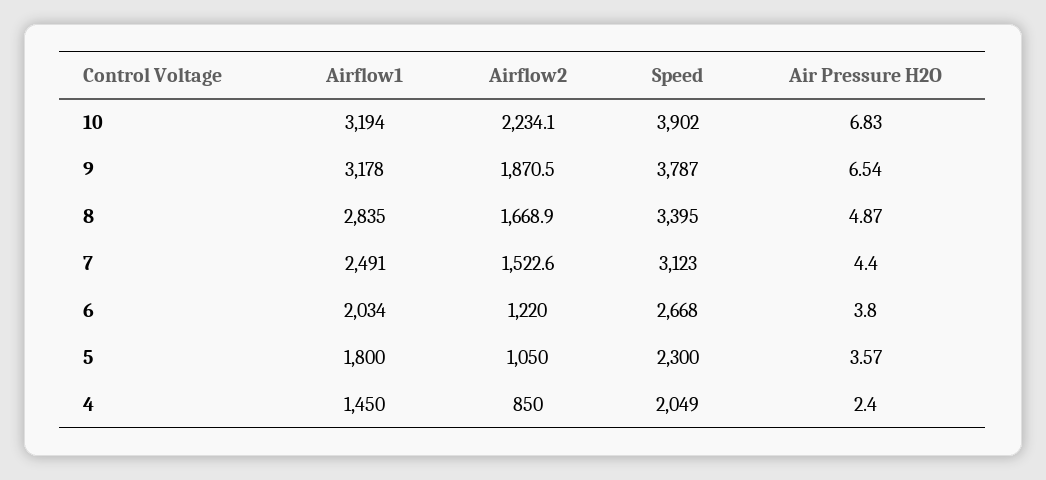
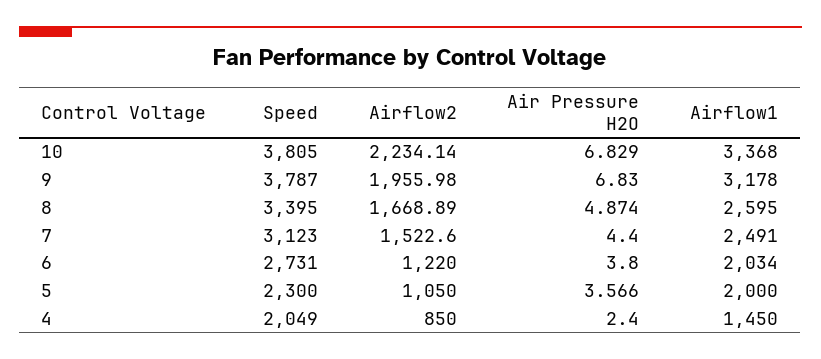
Airflow1, 10: 3194 -> 3368
Speed, 10: 3902 -> 3805
Airflow2, 9: 1870.5 -> 1955.98
Air Pressure H2O, 9: 6.54 -> 6.83
Airflow1, 8: 2835 -> 2595
Speed, 6: 2668 -> 2731
Airflow1, 5: 1800 -> 2000

